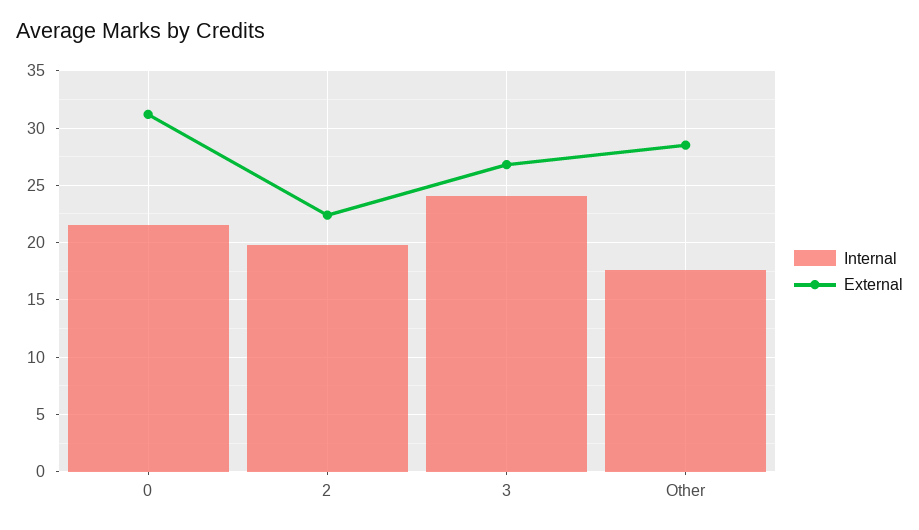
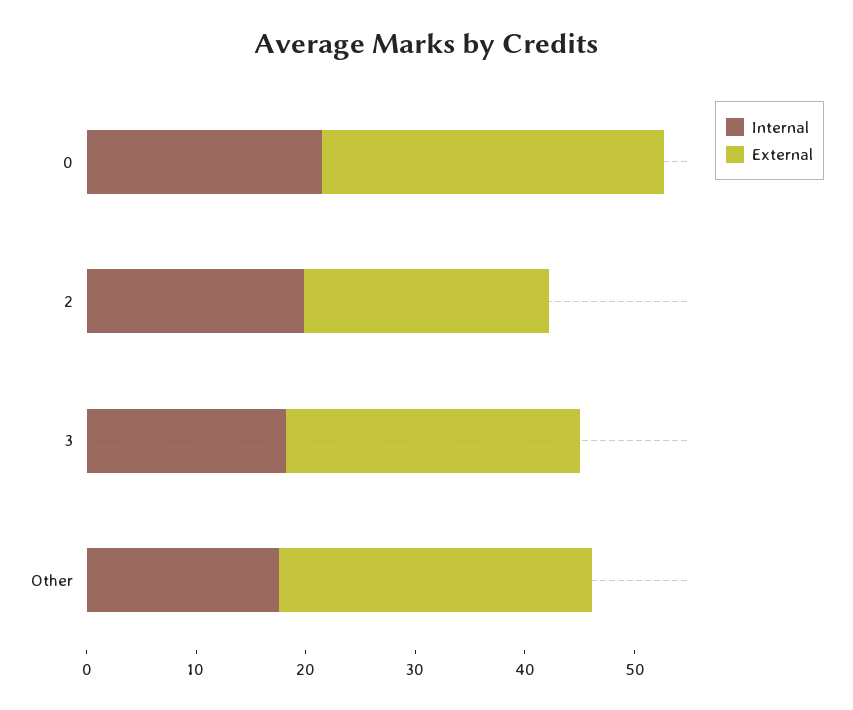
Internal, 3: 24 -> 18

